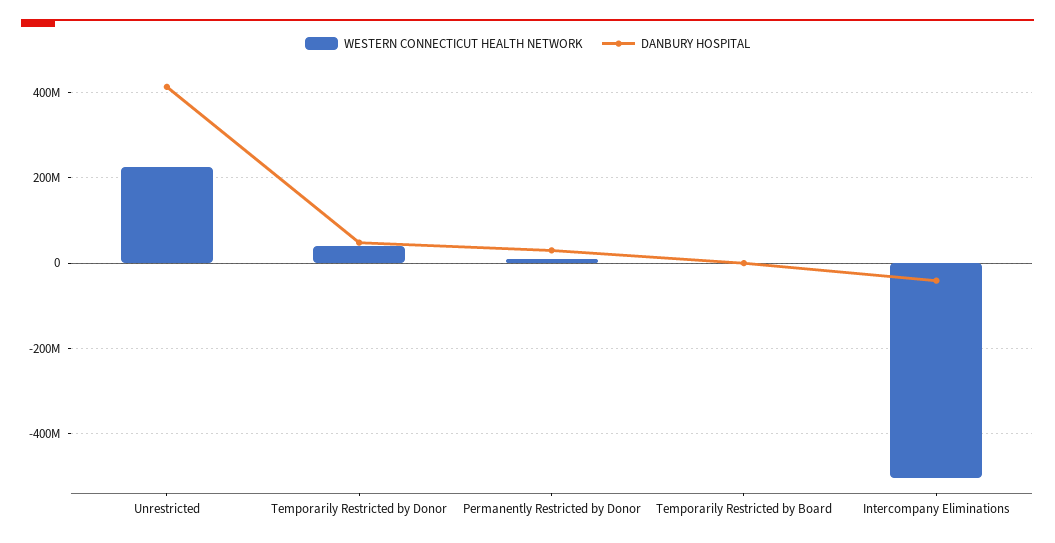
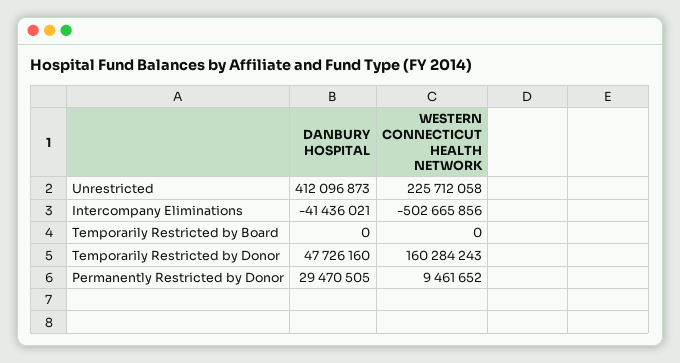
WESTERN CONNECTICUT HEALTH NETWORK, Temporarily Restricted by Donor: 40000000 -> 160284243

